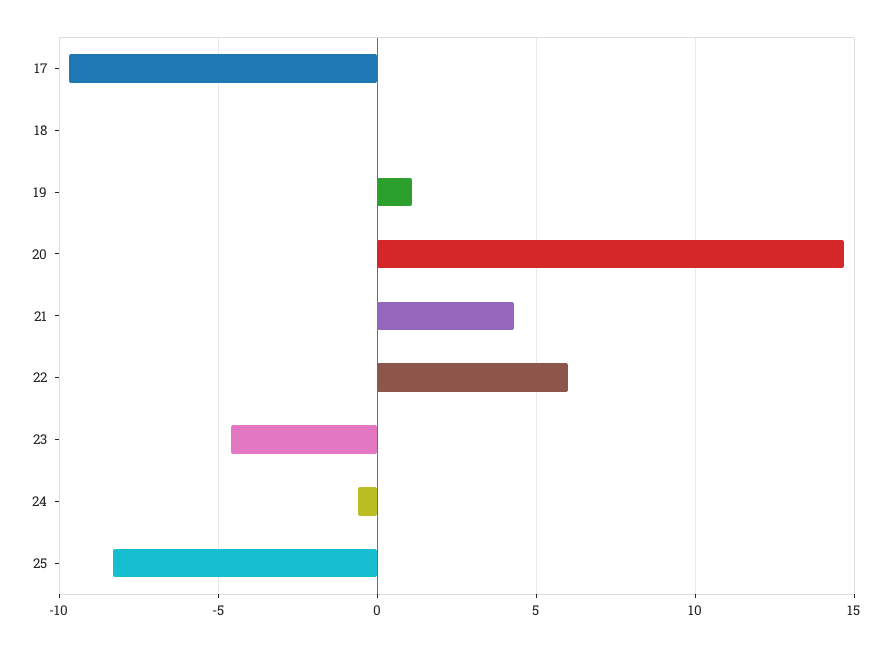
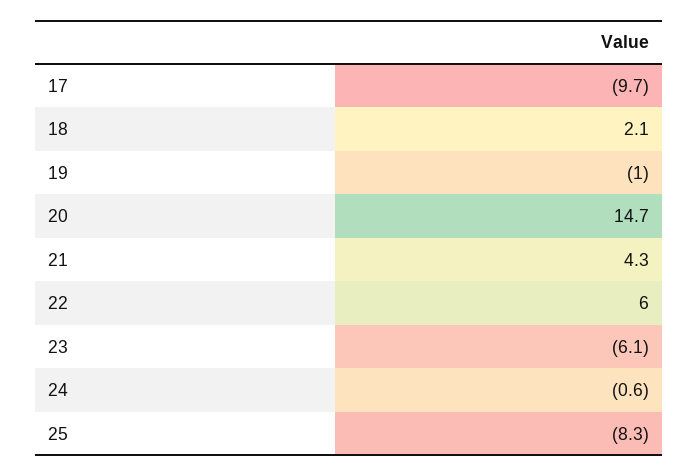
18: 0 -> 2.1
19: 1 -> -1
23: -4.5 -> -6.1

